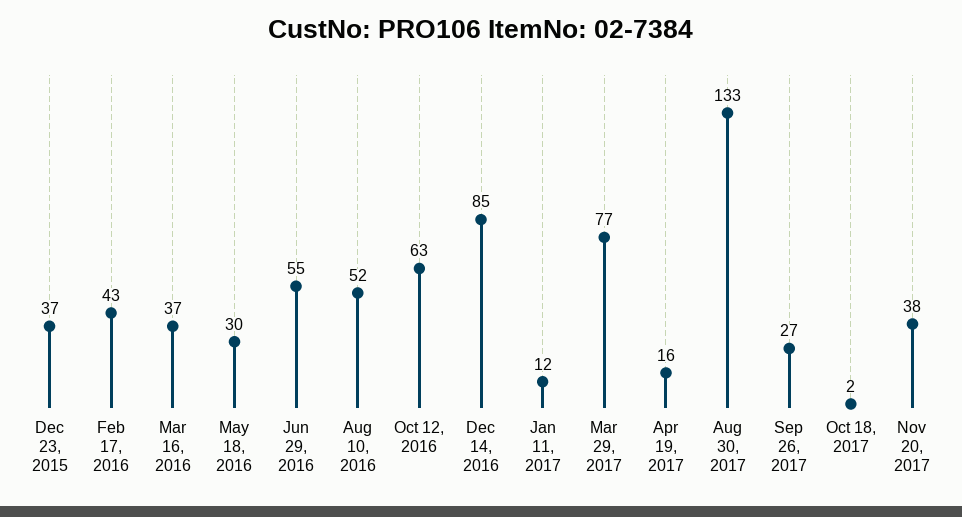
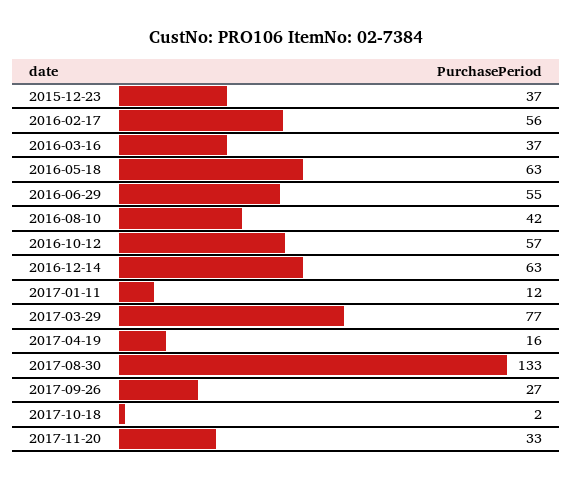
Feb 17, 2016: 43 -> 56
May 18, 2016: 30 -> 63
Aug 10, 2016: 52 -> 42
Oct 12, 2016: 63 -> 57
Dec 14, 2016: 85 -> 63
Nov 20, 2017: 38 -> 33

